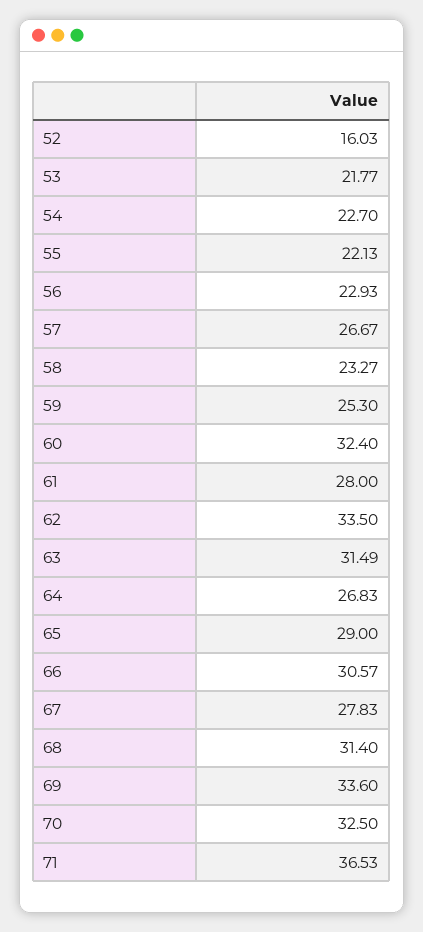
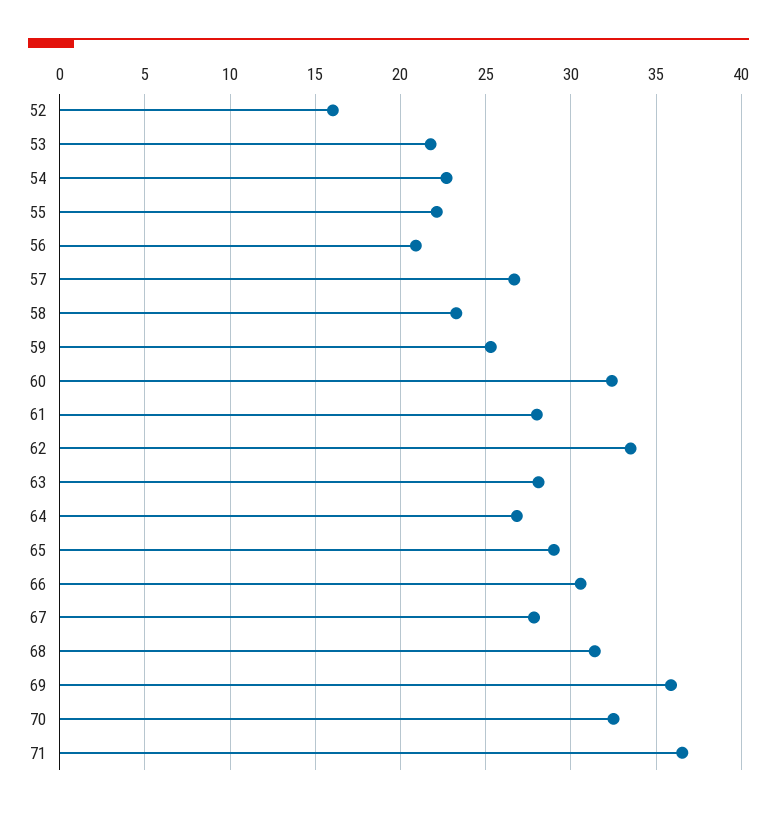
56: 22.93 -> 21
63: 31.49 -> 28
69: 33.6 -> 36

